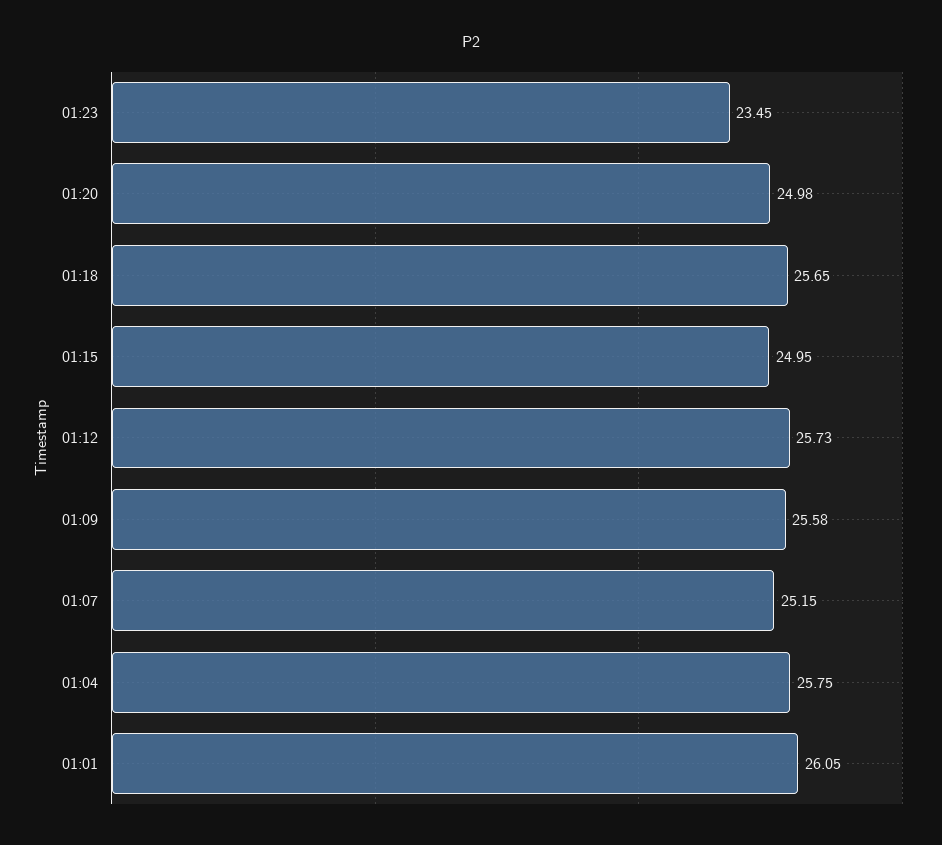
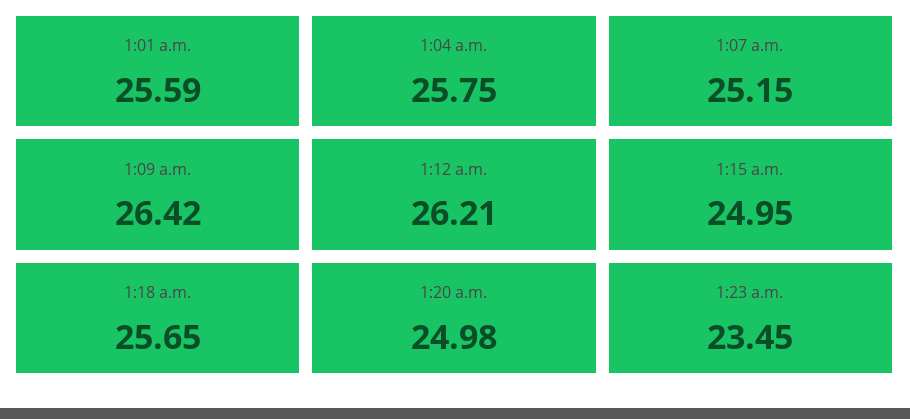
01:12: 25.73 -> 26.21
01:09: 25.58 -> 26.42
01:01: 26.05 -> 25.59

